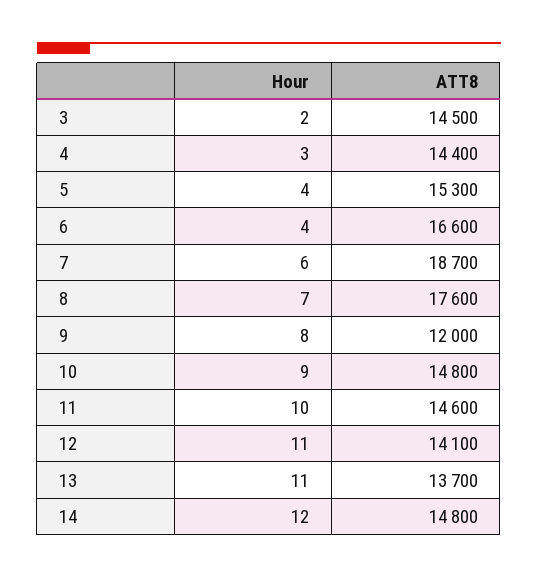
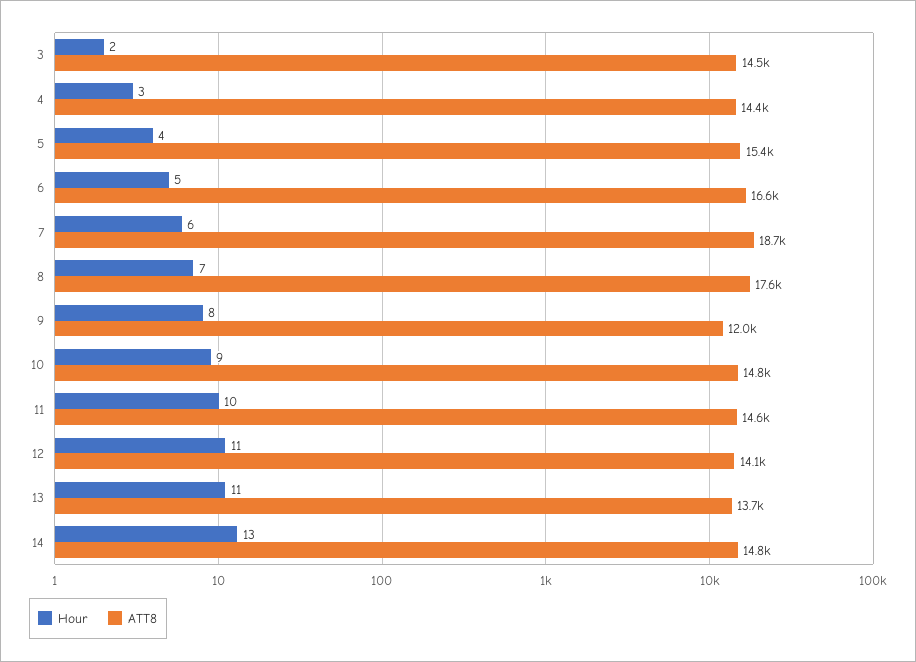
ATT8, 5: 15300 -> 15400
Hour, 6: 4 -> 5
Hour, 14: 12 -> 13

